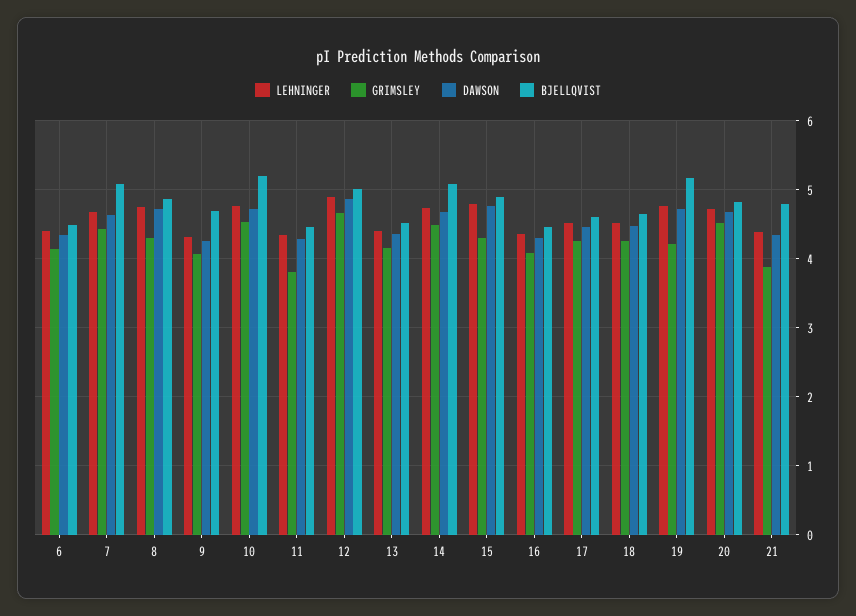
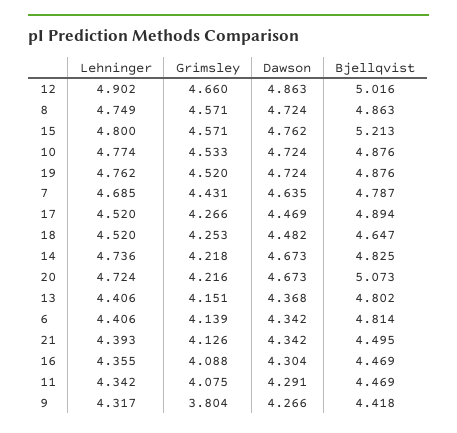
BJELLQVIST, 6: 4.5 -> 4.814
BJELLQVIST, 7: 5.1 -> 4.787
GRIMSLEY, 8: 4.3 -> 4.571
GRIMSLEY, 9: 4.1 -> 3.804
BJELLQVIST, 9: 4.7 -> 4.418
BJELLQVIST, 10: 5.2 -> 4.876
GRIMSLEY, 11: 3.8 -> 4.075
BJELLQVIST, 13: 4.5 -> 4.802
GRIMSLEY, 14: 4.5 -> 4.218
BJELLQVIST, 14: 5.1 -> 4.825
GRIMSLEY, 15: 4.3 -> 4.571
BJELLQVIST, 15: 4.9 -> 5.213
BJELLQVIST, 17: 4.6 -> 4.894
GRIMSLEY, 19: 4.2 -> 4.52
BJELLQVIST, 19: 5.2 -> 4.876
GRIMSLEY, 20: 4.5 -> 4.216
BJELLQVIST, 20: 4.8 -> 5.073
GRIMSLEY, 21: 3.9 -> 4.126
BJELLQVIST, 21: 4.8 -> 4.495

